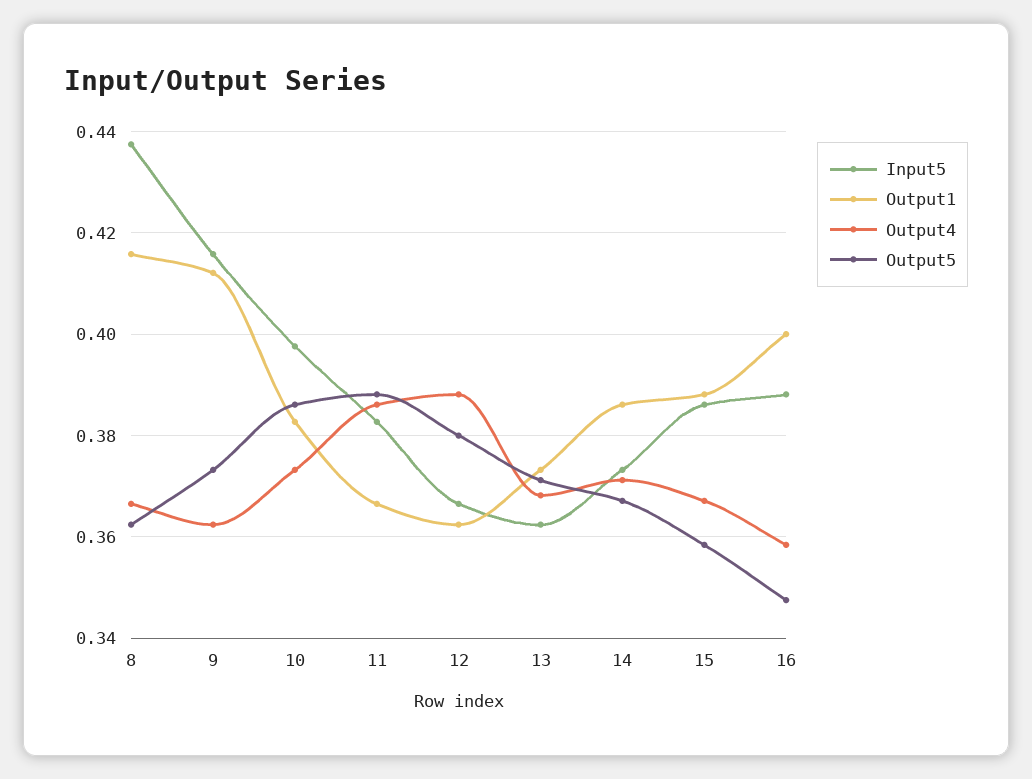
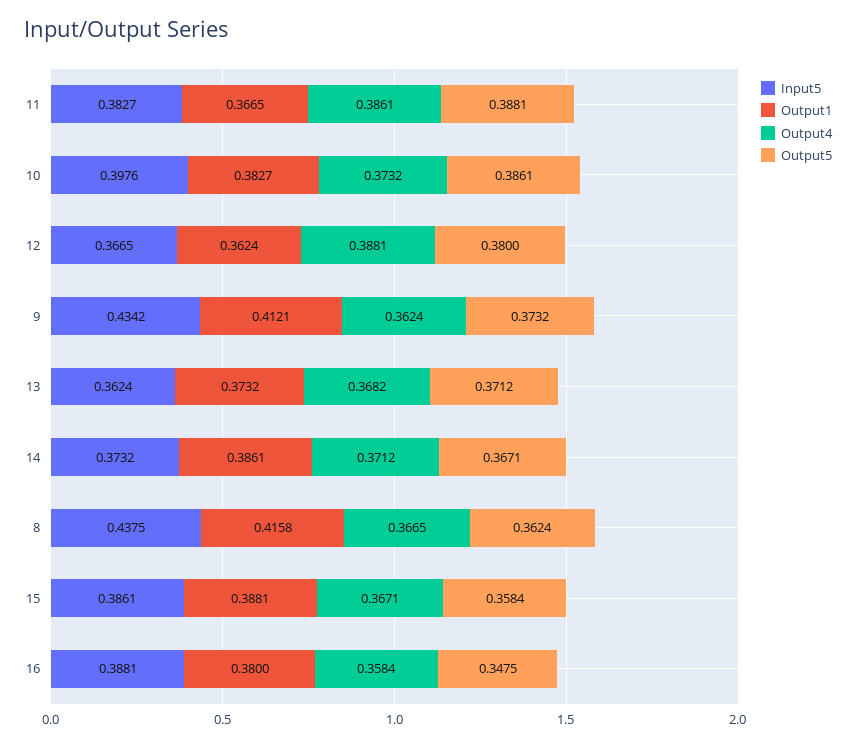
Input5, 9: 0.416 -> 0.4342
Output1, 16: 0.4 -> 0.38

